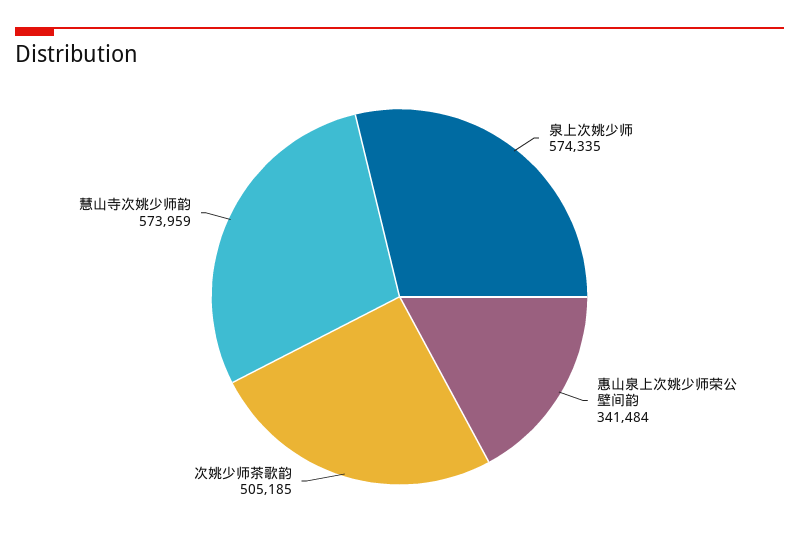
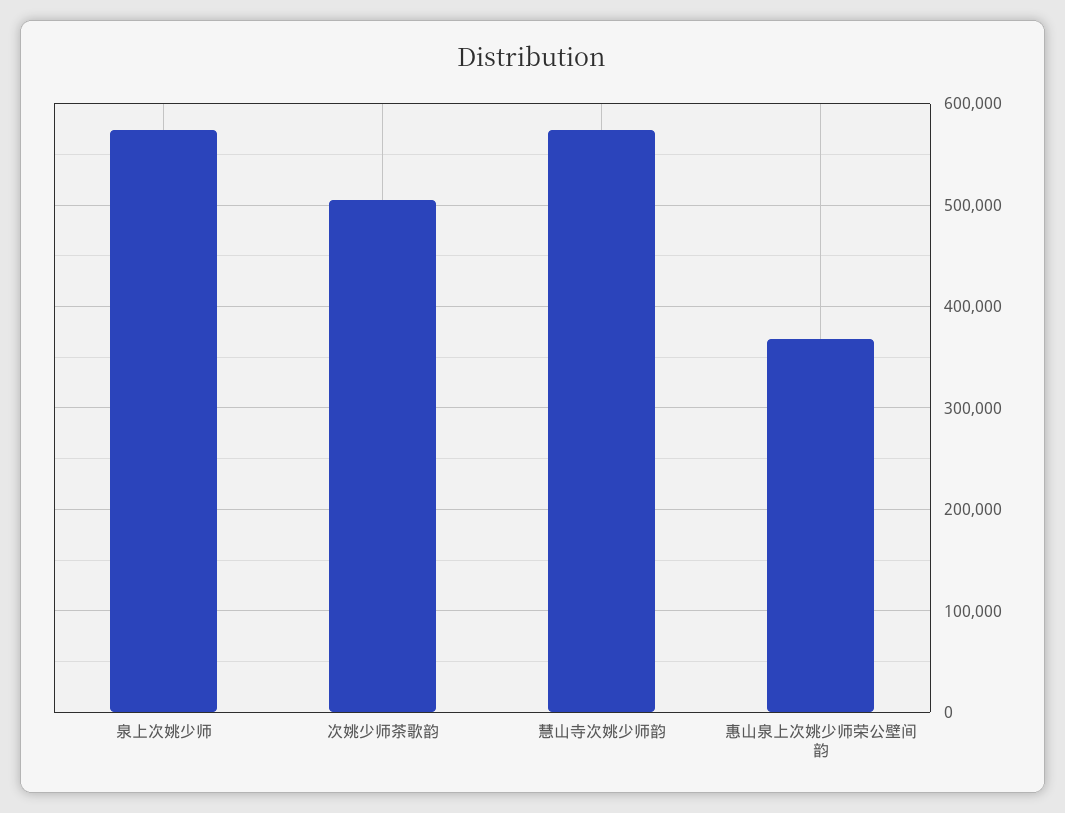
惠山泉上次姚少师荣公壁间韵: 341484 -> 370000

